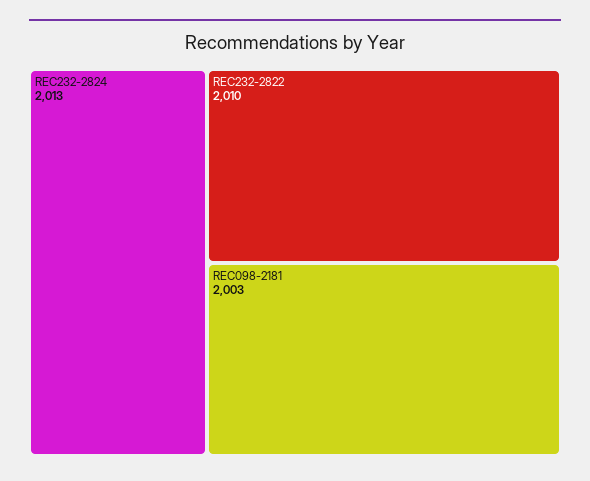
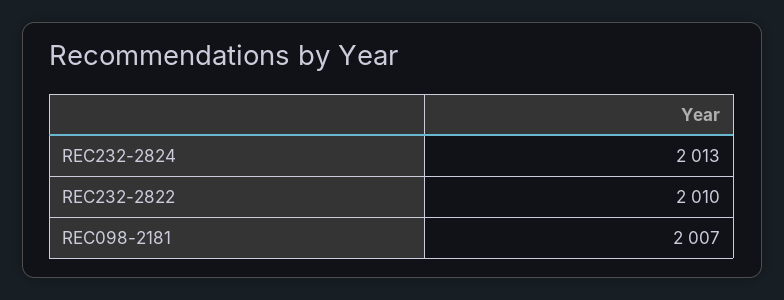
REC098-2181: 2003 -> 2007

